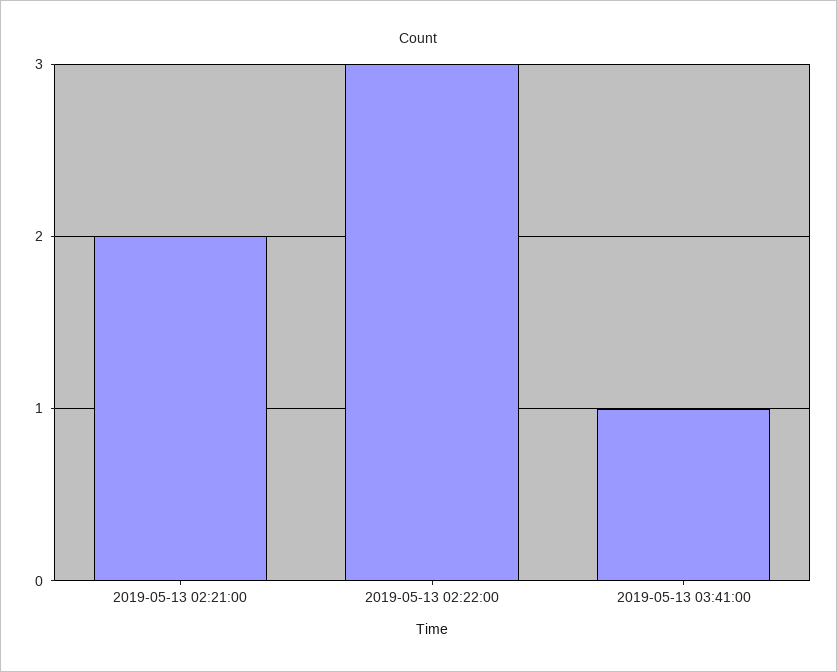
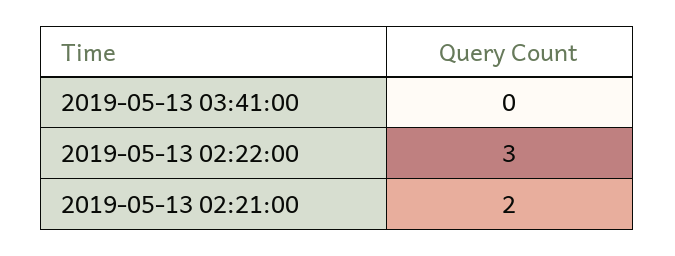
2019-05-13 03:41:00: 1 -> 0

